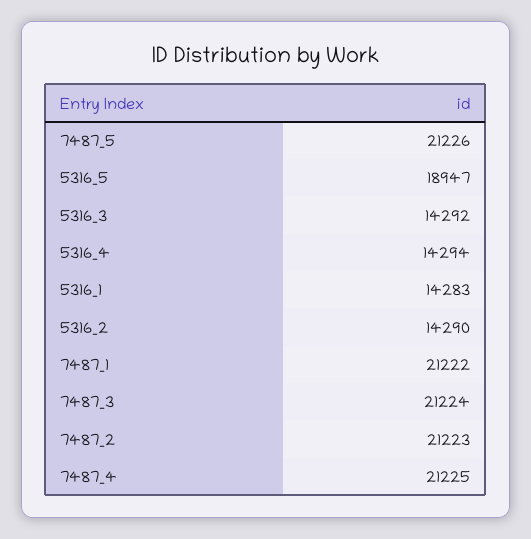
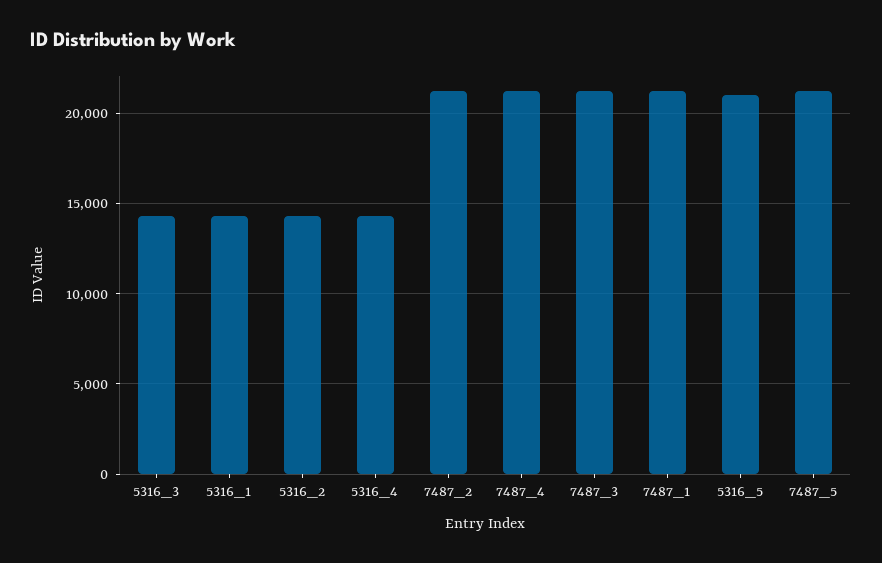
5316_5: 18947 -> 21000

